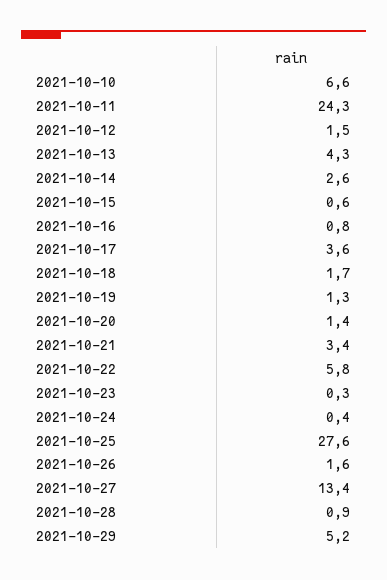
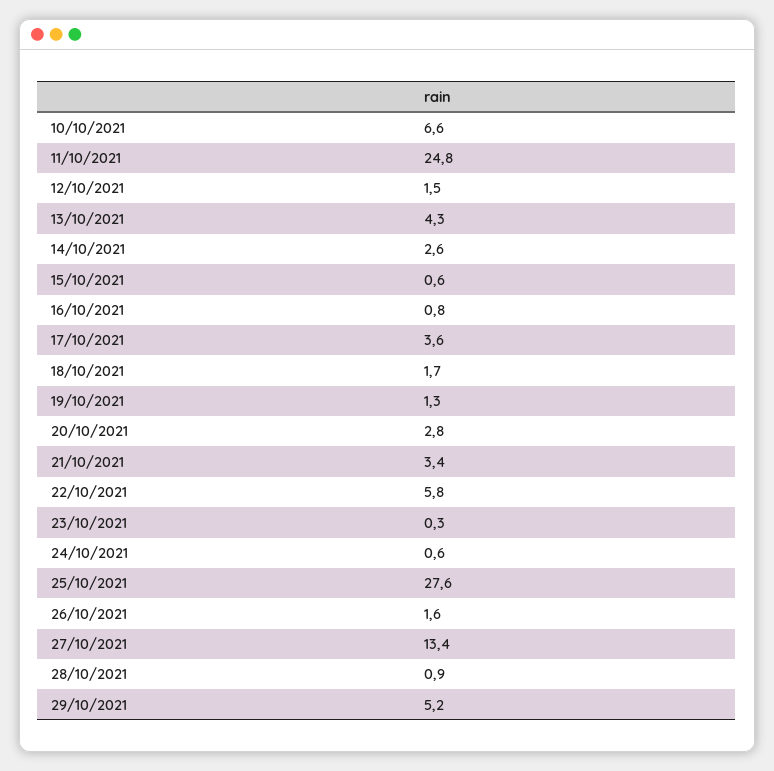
2021-10-11: 24.3 -> 24.8
2021-10-20: 1.4 -> 2.8
2021-10-24: 0.4 -> 0.6

